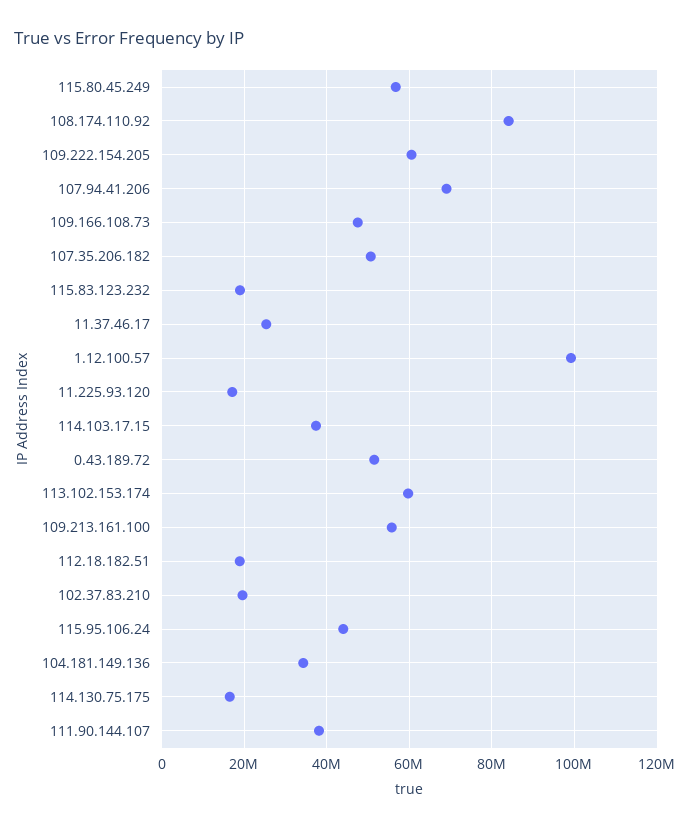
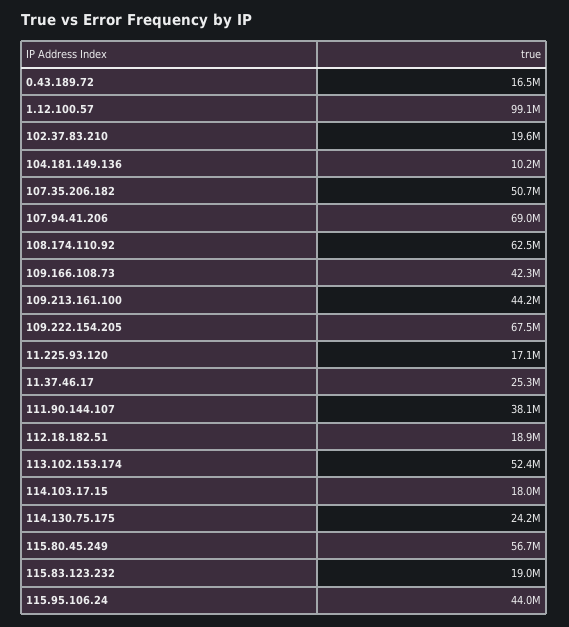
108.174.110.92: 84000000 -> 62500000
109.222.154.205: 60000000 -> 67500000
109.166.108.73: 48000000 -> 42300000
114.103.17.15: 38000000 -> 18000000
0.43.189.72: 52000000 -> 16500000
113.102.153.174: 60000000 -> 52400000
109.213.161.100: 56000000 -> 44200000
104.181.149.136: 34000000 -> 10200000
114.130.75.175: 16000000 -> 24200000

